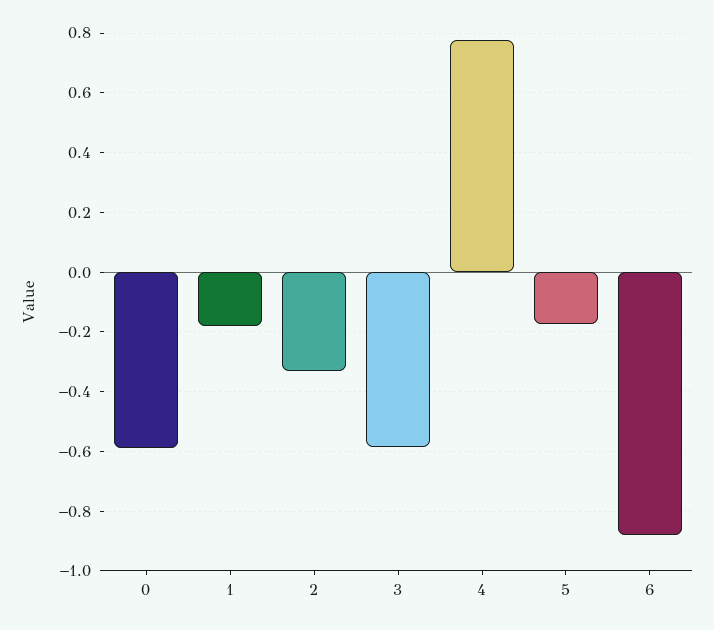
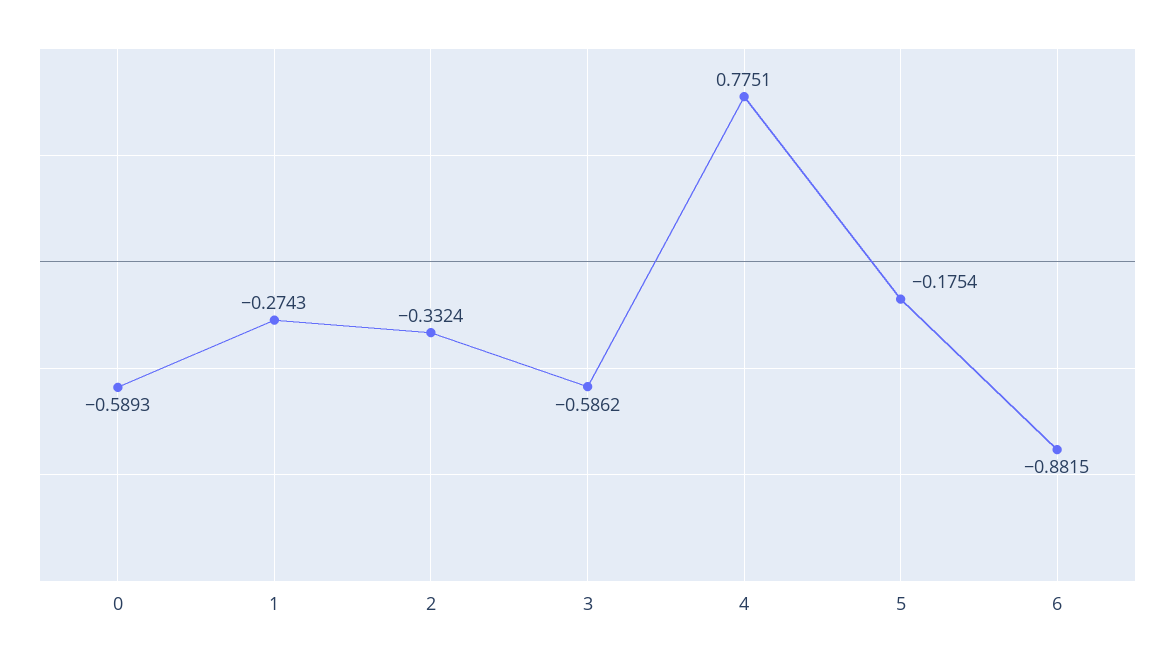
1: -0.175 -> -0.2743

